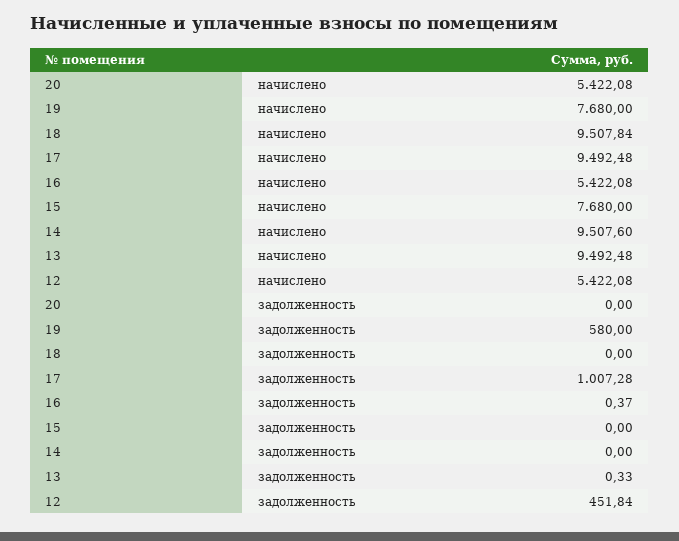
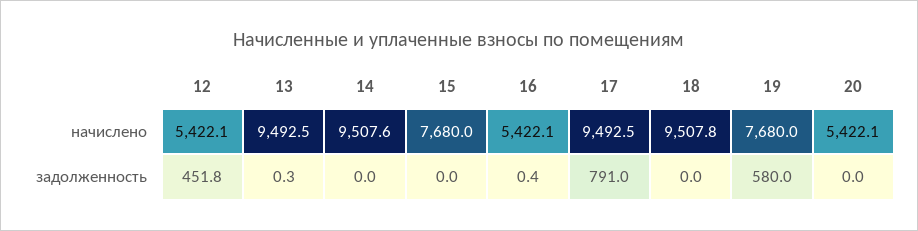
17, задолженность: 1007.28 -> 791

